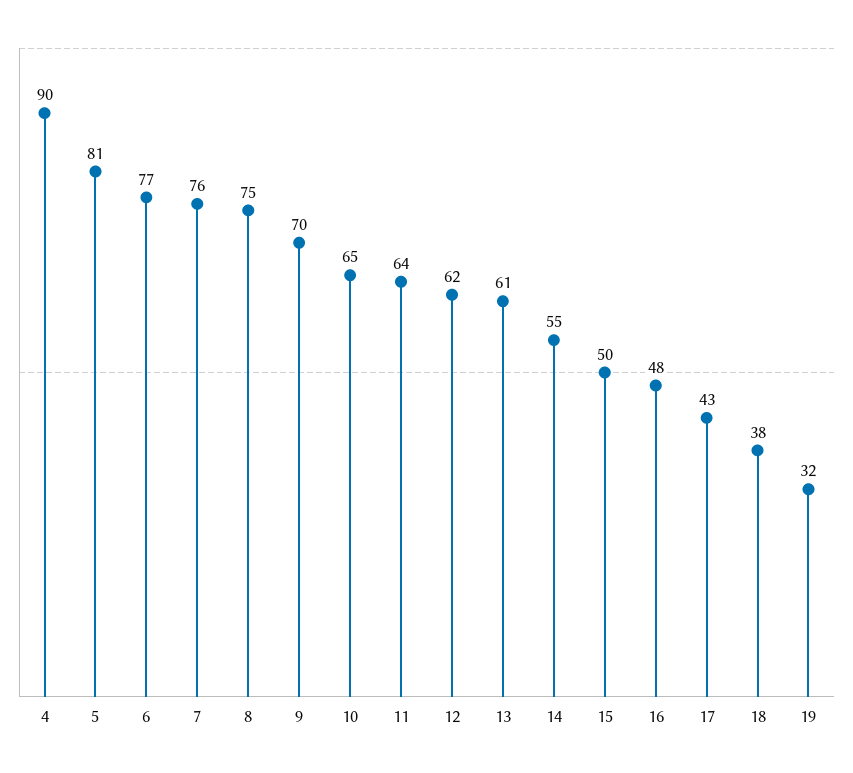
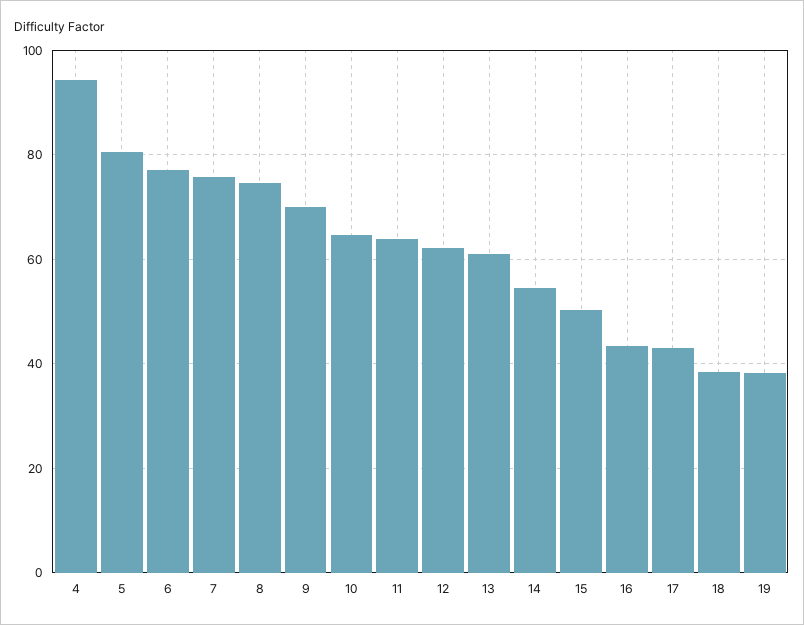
4: 90 -> 94
16: 48 -> 44
19: 32 -> 38

